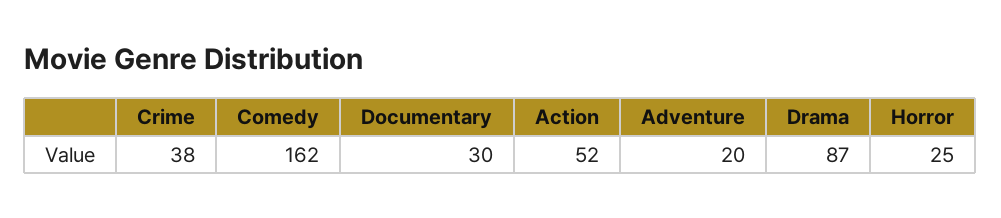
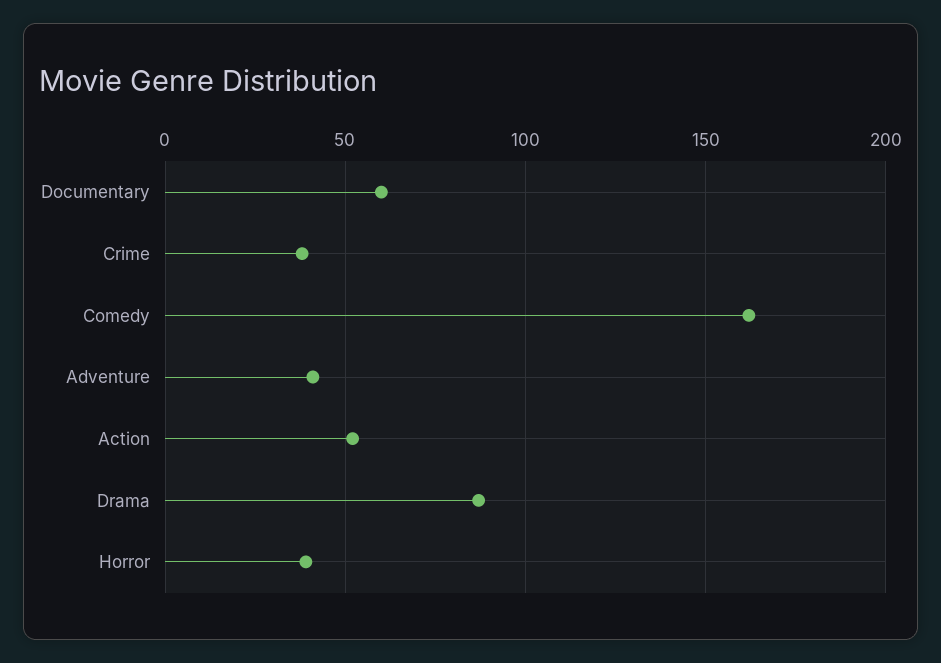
Documentary: 30 -> 60
Adventure: 20 -> 40
Horror: 25 -> 40

